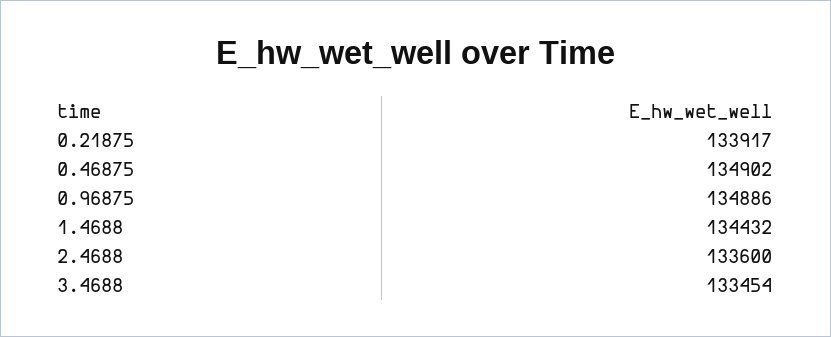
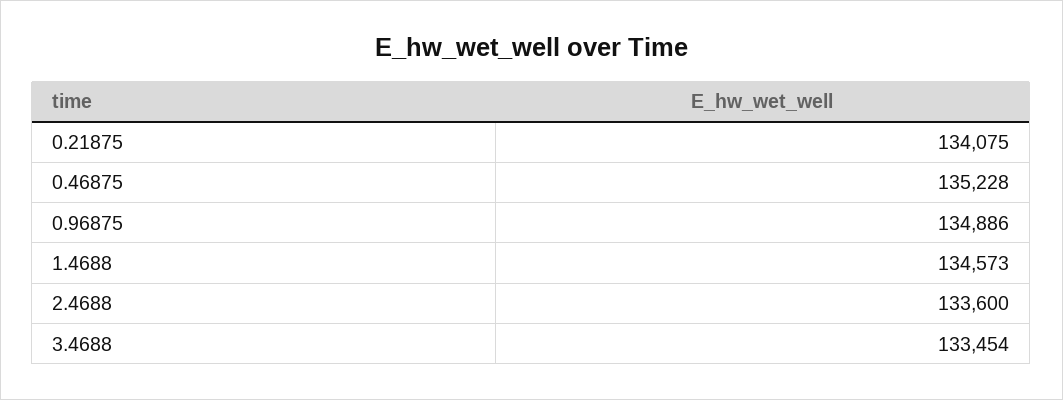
0.21875: 133917 -> 134075
0.46875: 134902 -> 135228
1.4688: 134432 -> 134573

